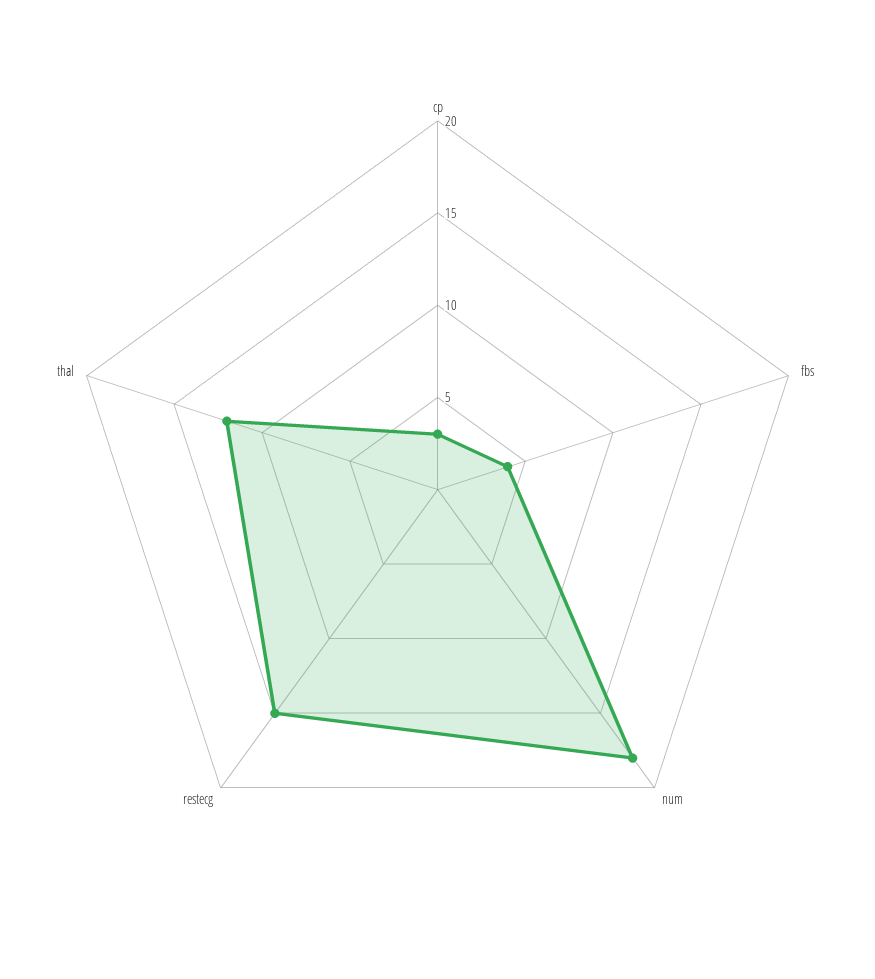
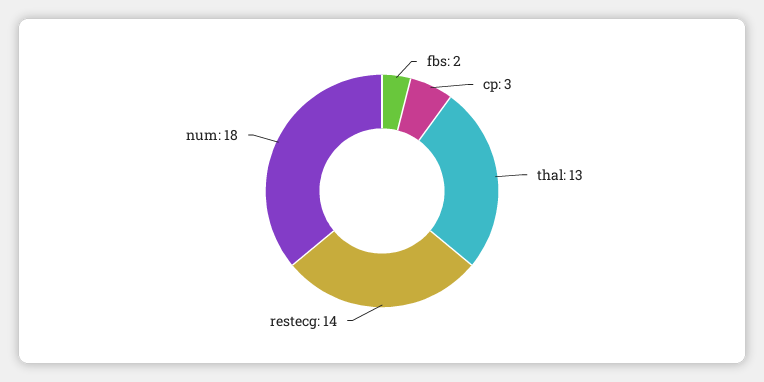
fbs: 4 -> 2
restecg: 15 -> 14
thal: 12 -> 13

